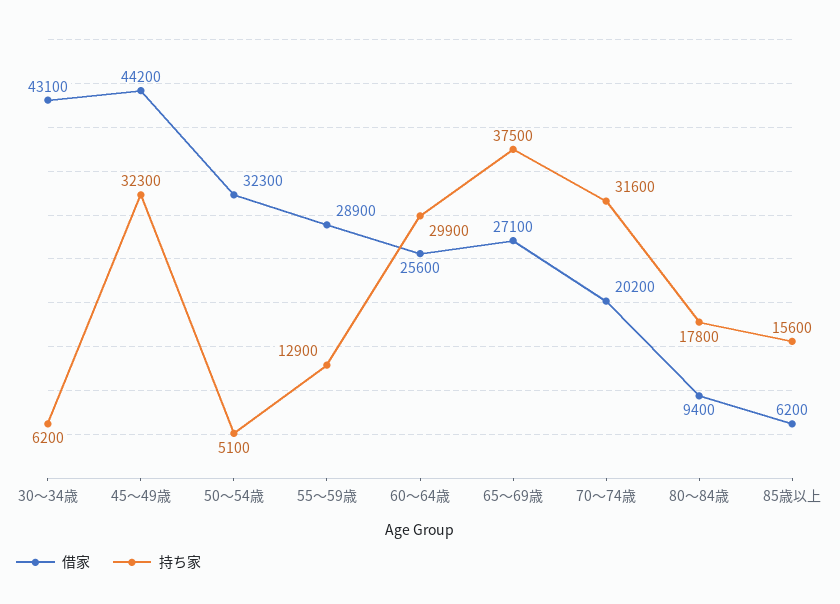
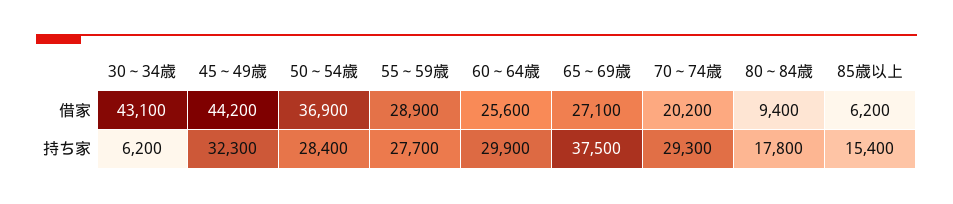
借家, 50～54歳: 32300 -> 36900
持ち家, 50～54歳: 5100 -> 28400
持ち家, 55～59歳: 12900 -> 27700
持ち家, 70～74歳: 31600 -> 29300
持ち家, 85歳以上: 15600 -> 15400

